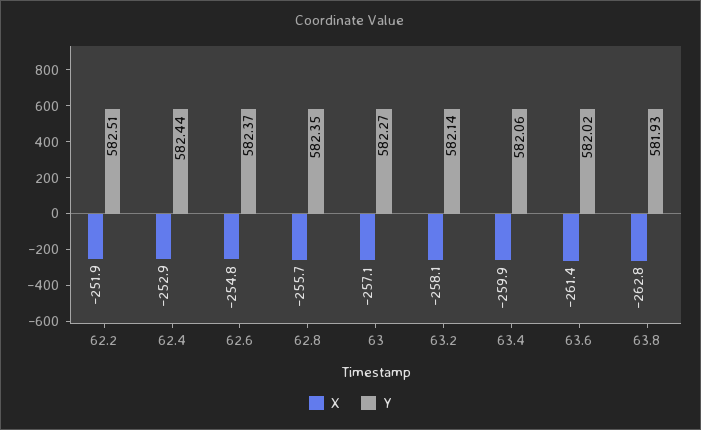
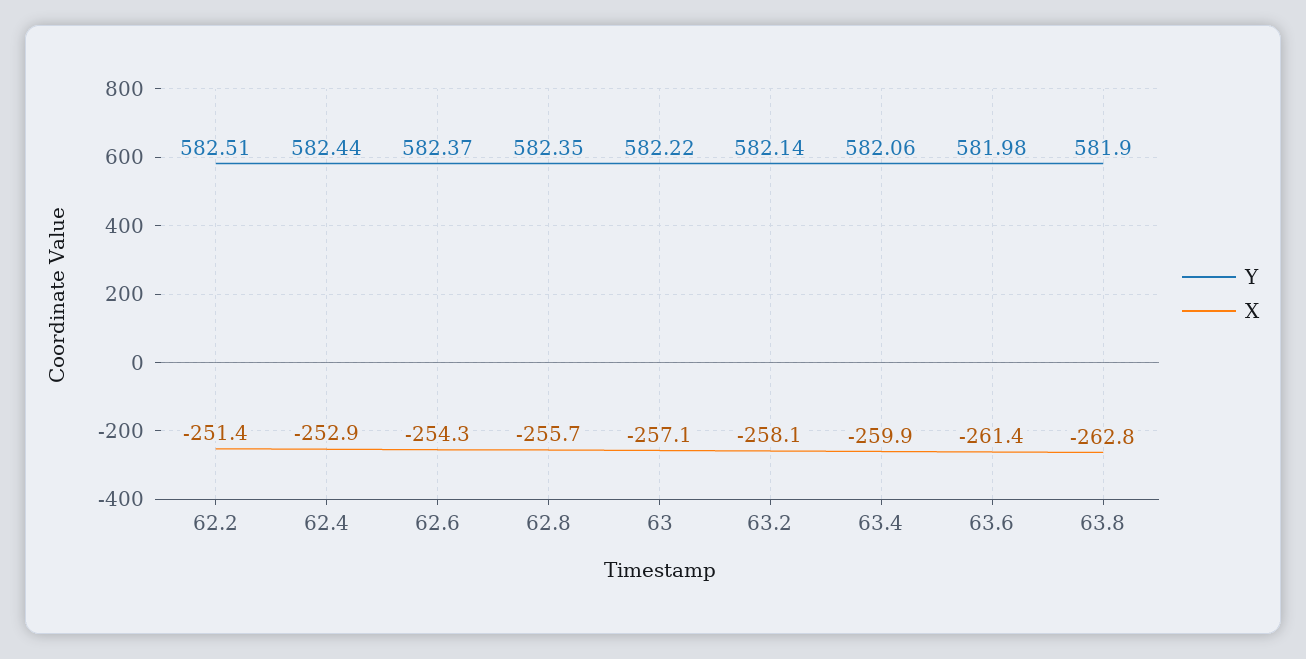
X, 62.2: -251.9 -> -251.4
X, 62.6: -254.8 -> -254.3
Y, 63: 582.27 -> 582.22
Y, 63.6: 582.02 -> 581.98
Y, 63.8: 581.93 -> 581.9

